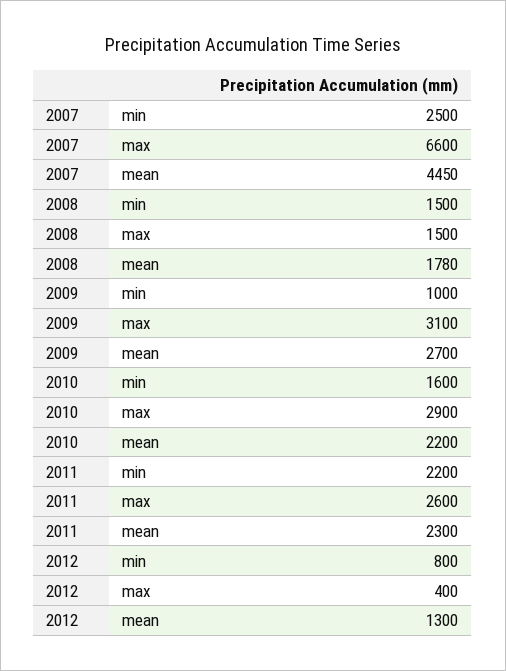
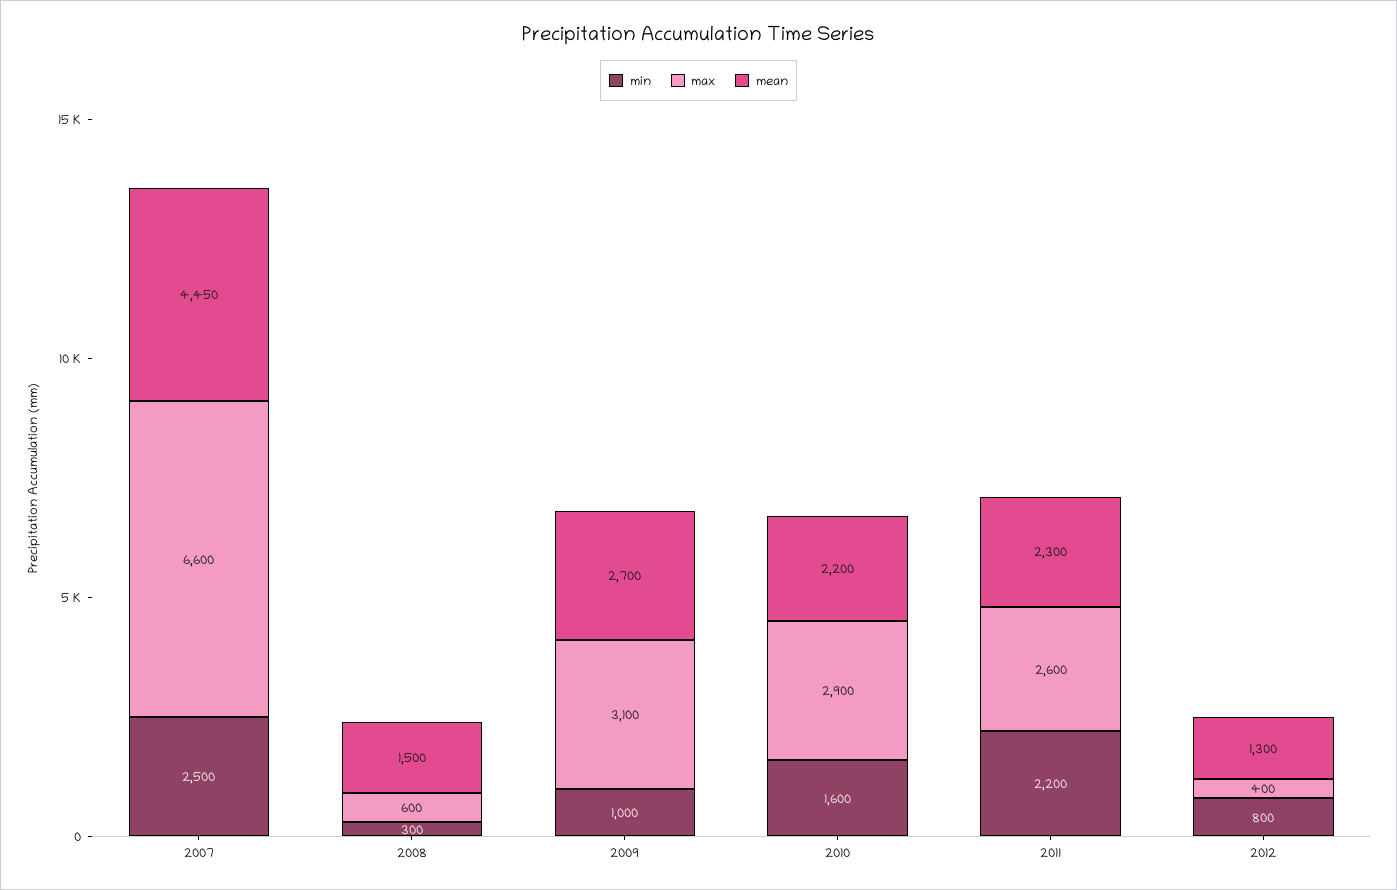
min, 2008: 1500 -> 300
max, 2008: 1500 -> 600
mean, 2008: 1780 -> 1500

